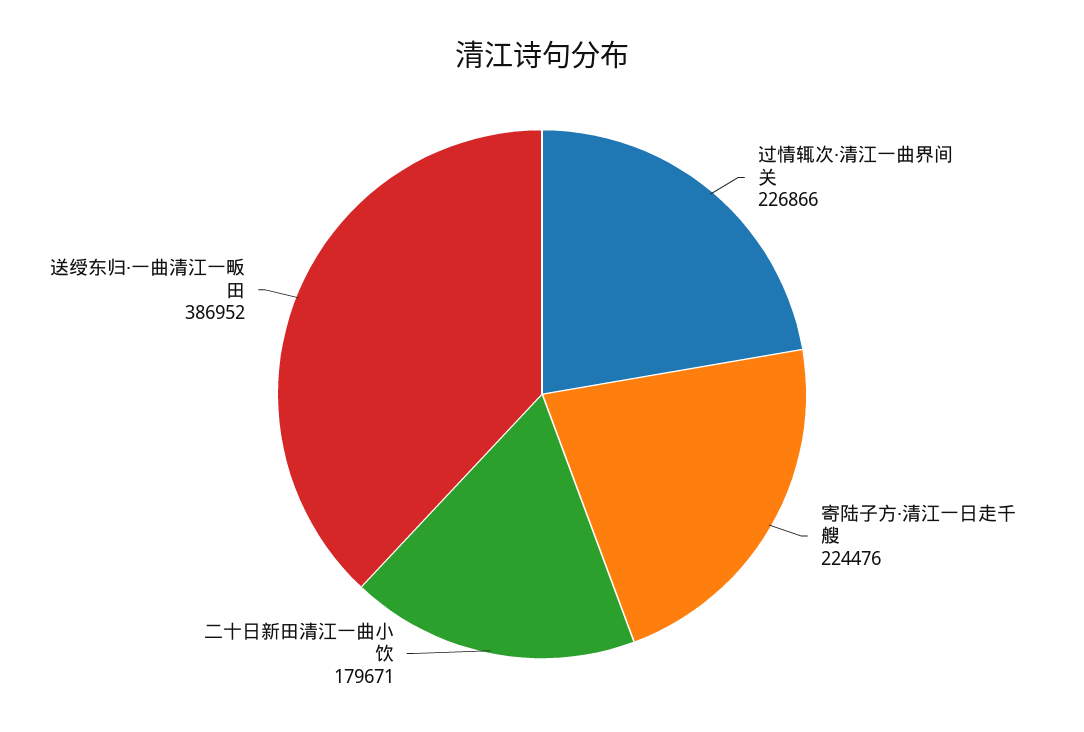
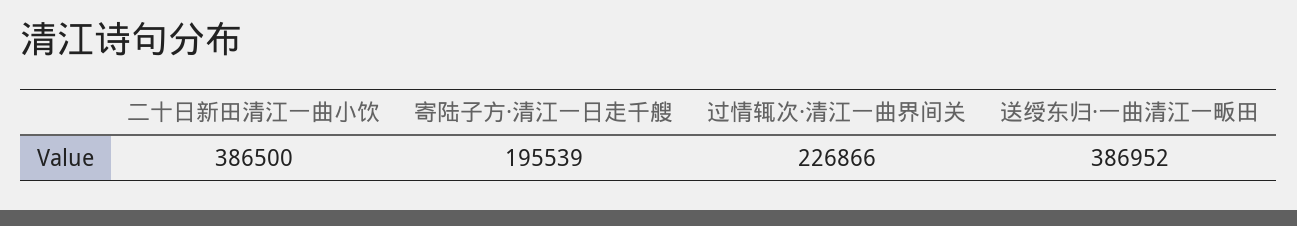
寄陆子方·清江一日走千艘: 224476 -> 195539
二十日新田清江一曲小饮: 179671 -> 386500

